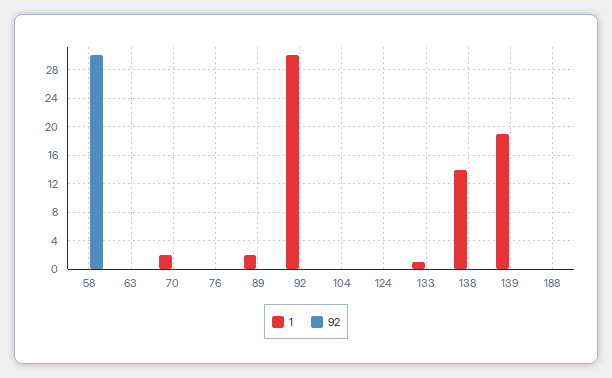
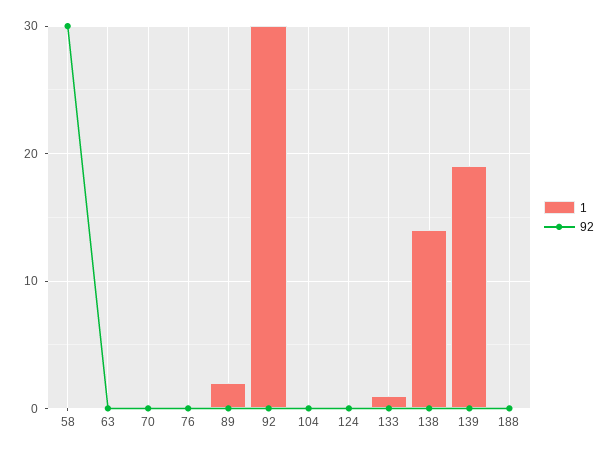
1, 70: 2 -> 0

